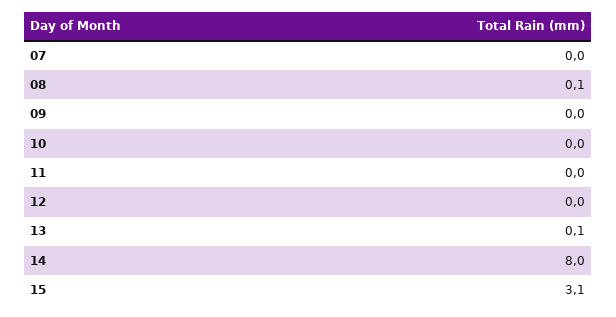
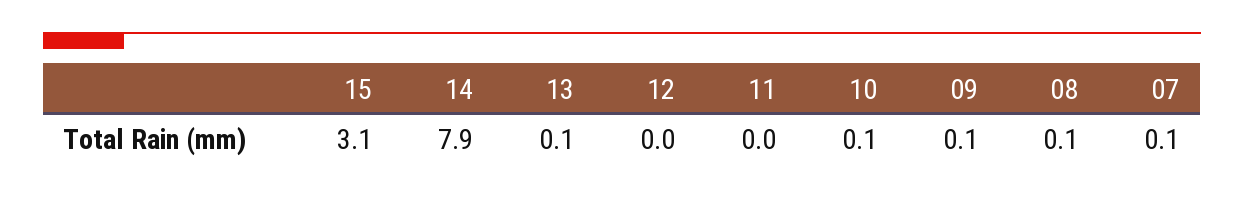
07: 0 -> 0.1
09: 0 -> 0.1
10: 0 -> 0.1
14: 8 -> 7.9

